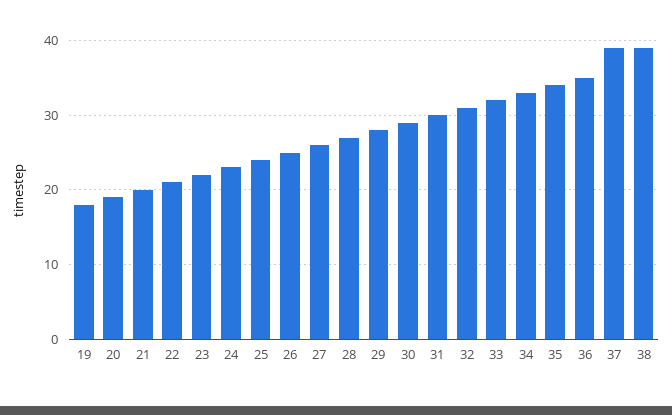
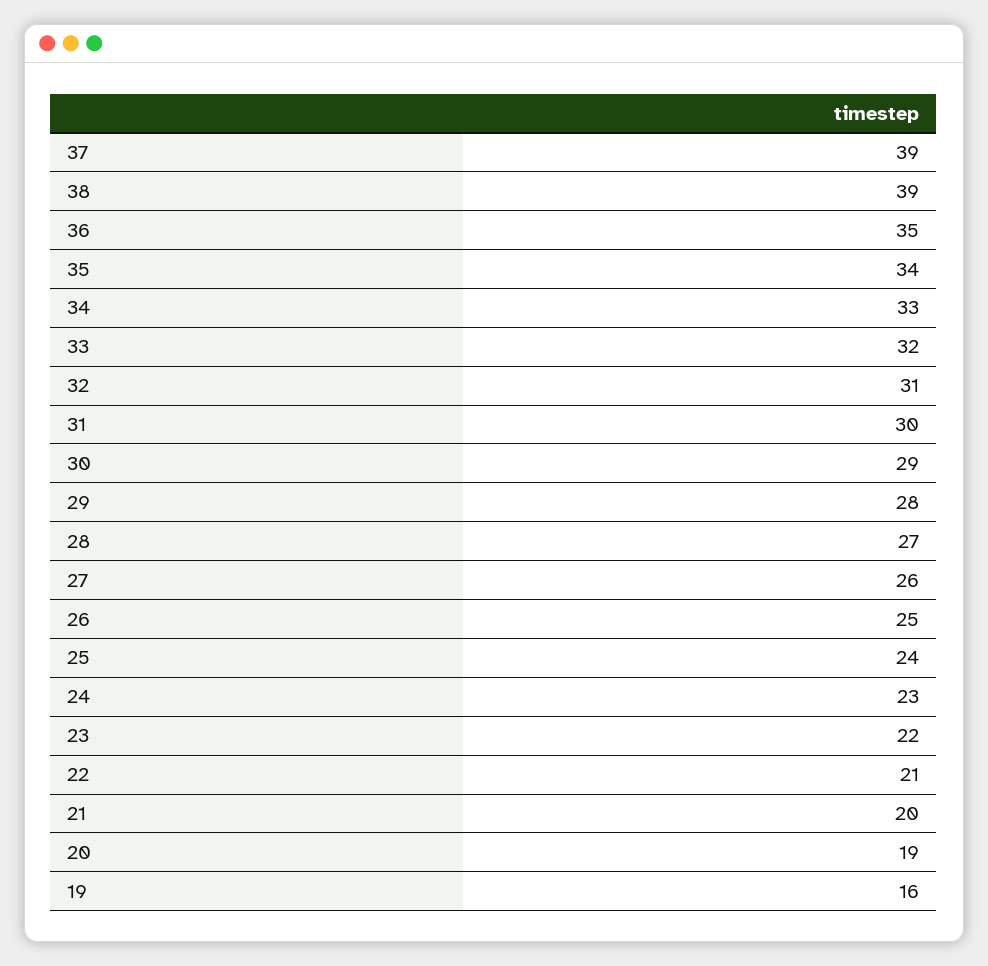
19: 18 -> 16

